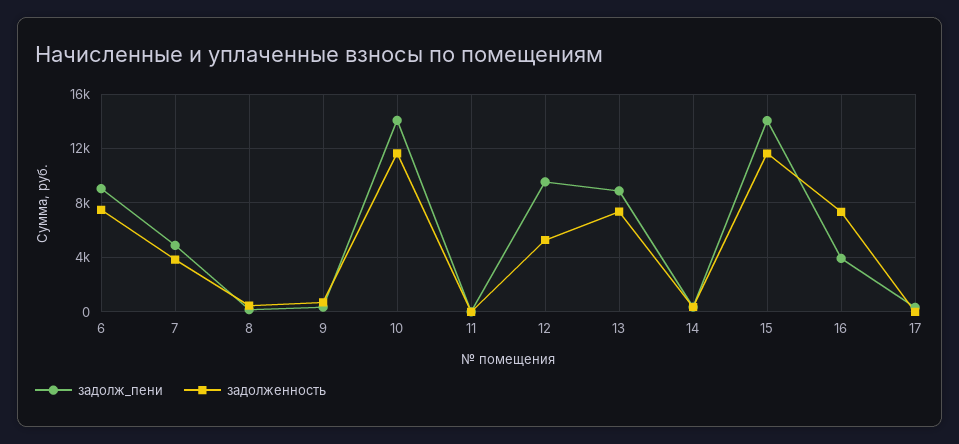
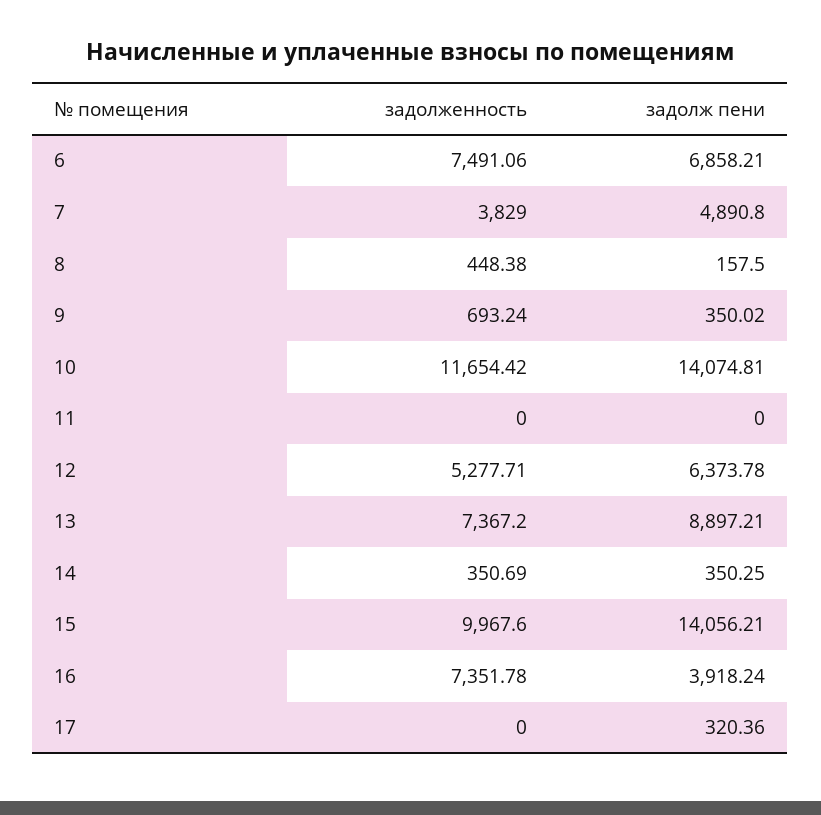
задолж_пени, 6: 9000 -> 6858.21
задолж_пени, 12: 9500 -> 6373.78
задолженность, 15: 11500 -> 9967.6

